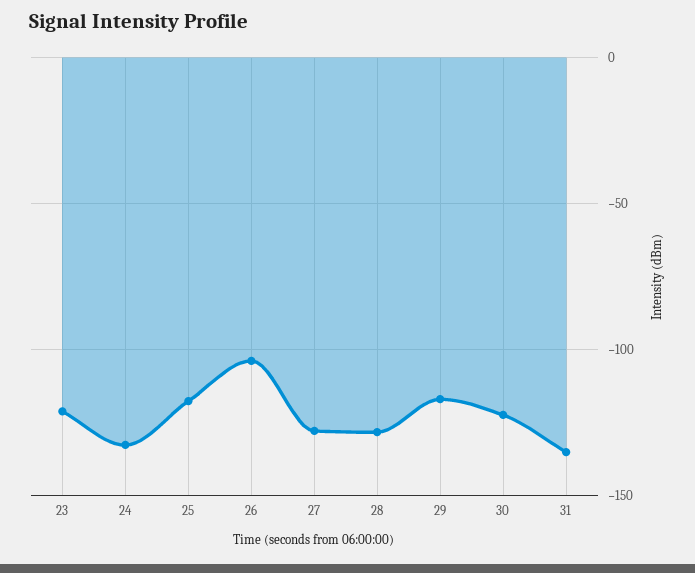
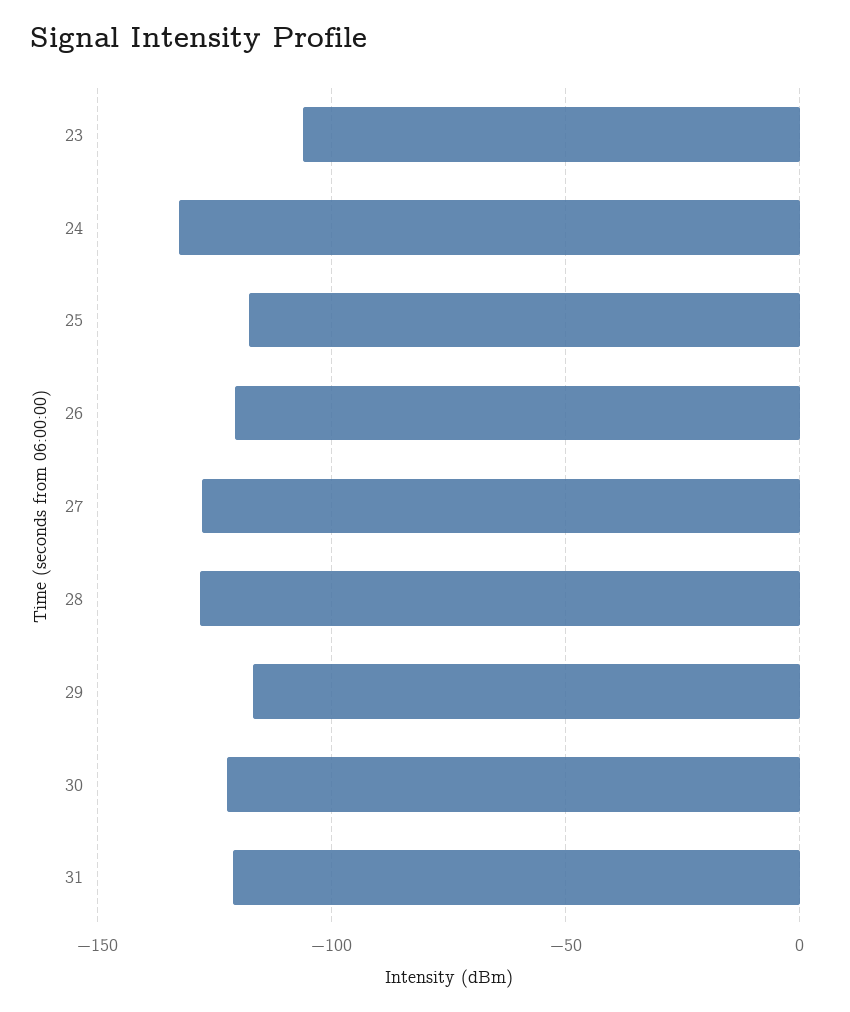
23: -120 -> -105
26: -105 -> -120
31: -135 -> -120

